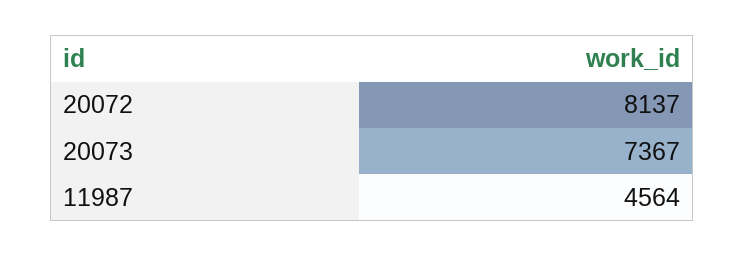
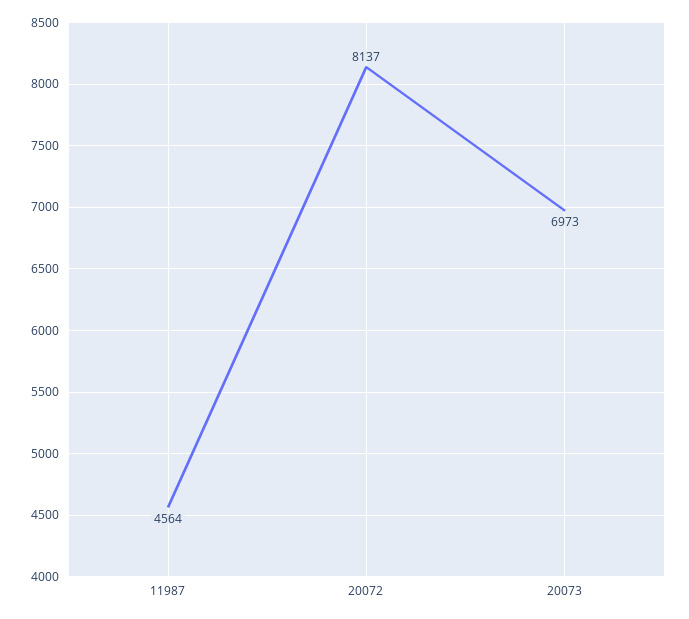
20073: 7367 -> 6973

